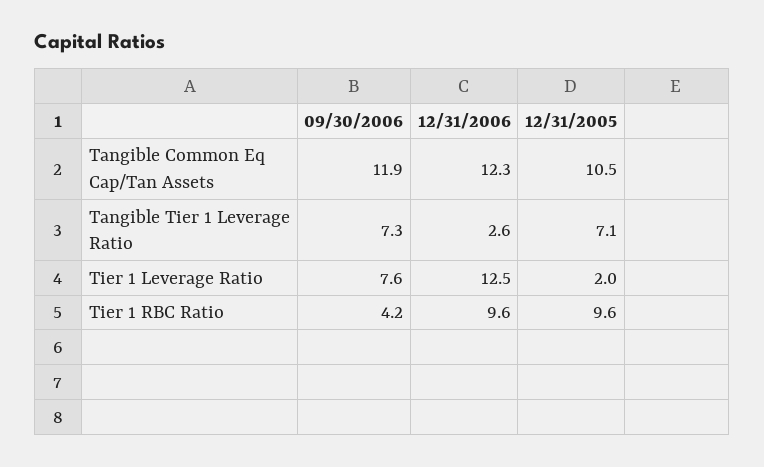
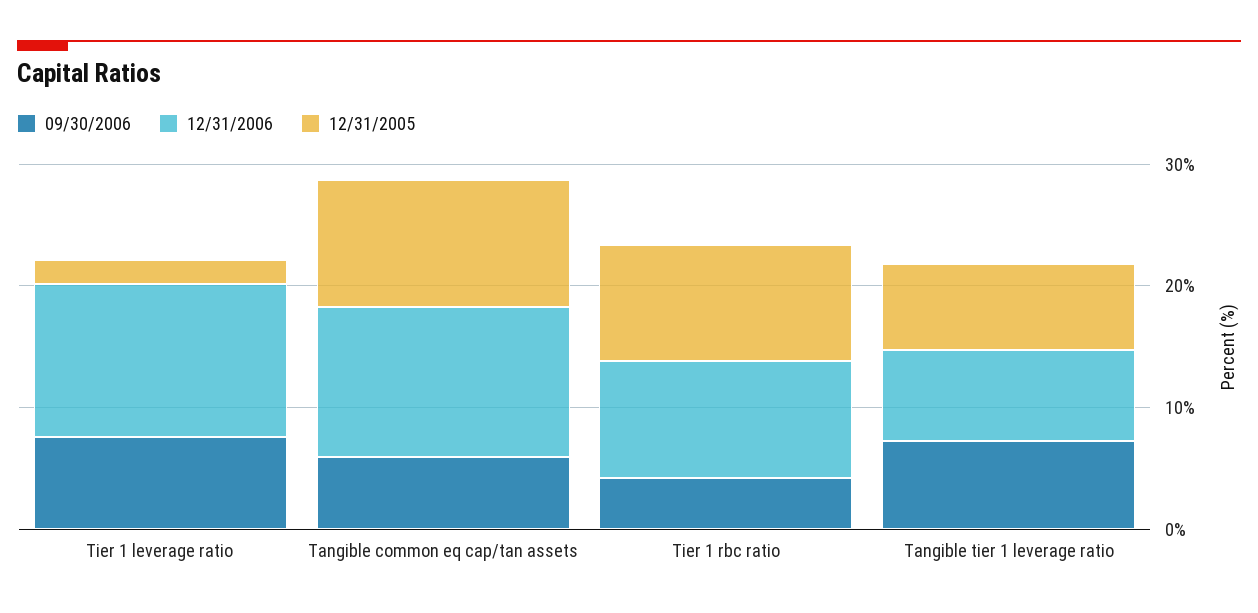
09/30/2006, Tangible Common Eq Cap/Tan Assets: 11.9 -> 6
12/31/2006, Tangible Tier 1 Leverage Ratio: 2.6 -> 8

